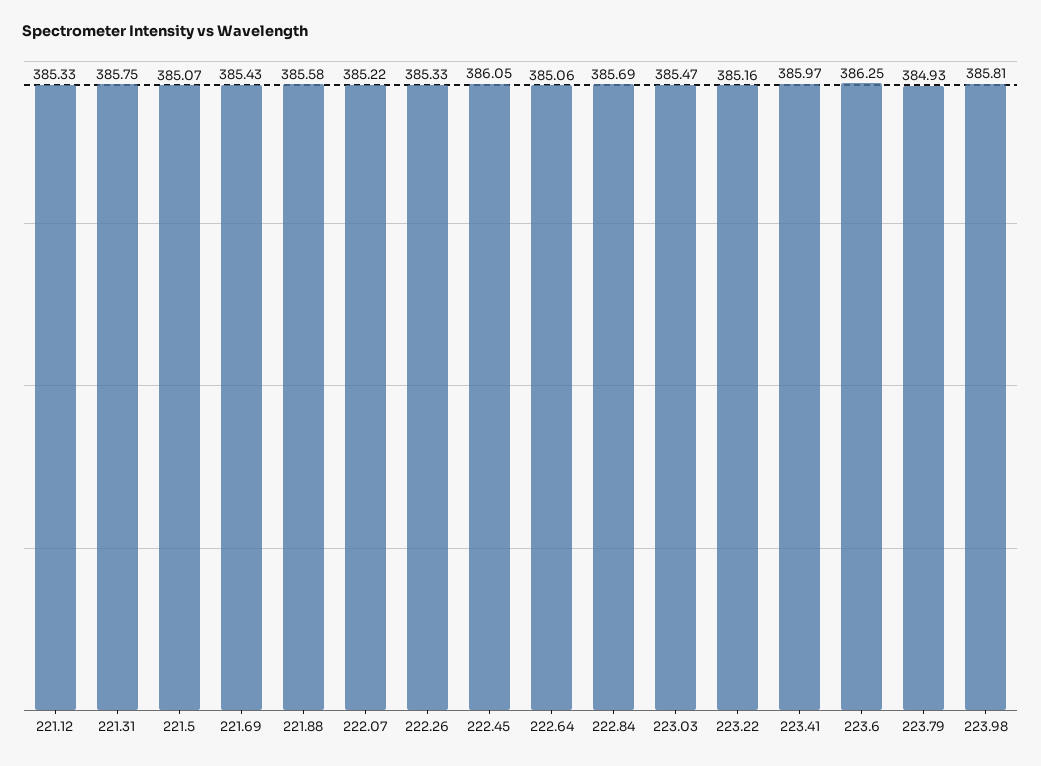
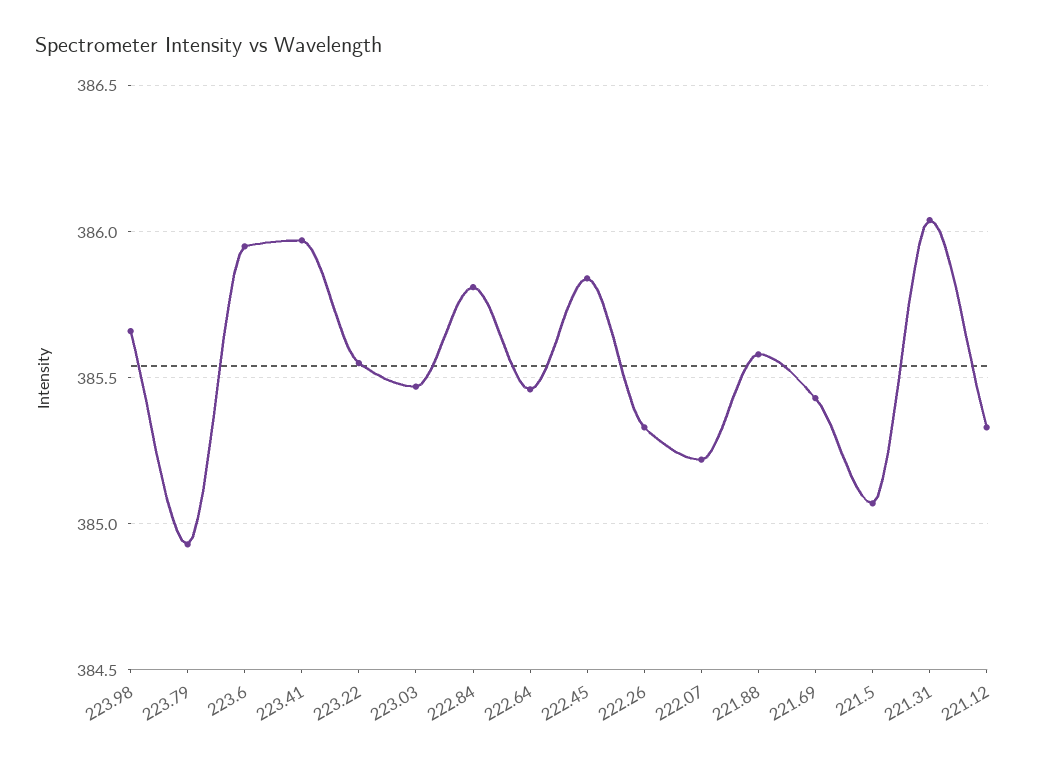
221.31: 385.75 -> 386.05
222.45: 386.05 -> 385.85
222.64: 385.06 -> 385.45
222.84: 385.69 -> 385.8
223.22: 385.16 -> 385.55
223.6: 386.25 -> 385.95
223.98: 385.81 -> 385.65

